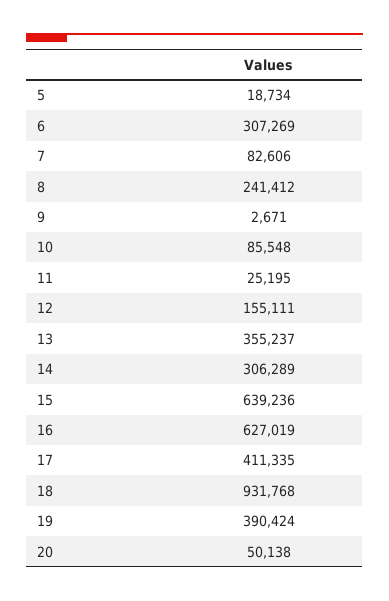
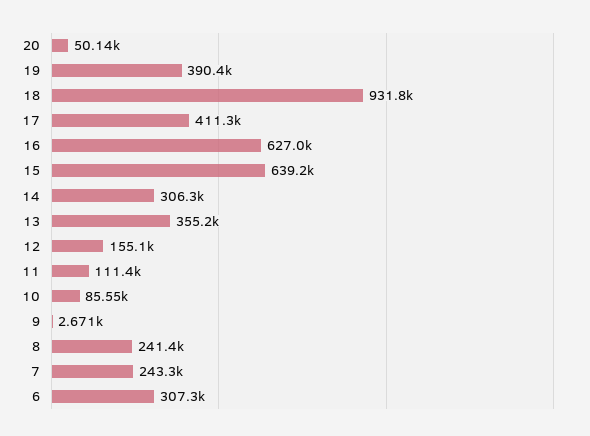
5: 18734 -> none
7: 82606 -> 243300
11: 25195 -> 111400

